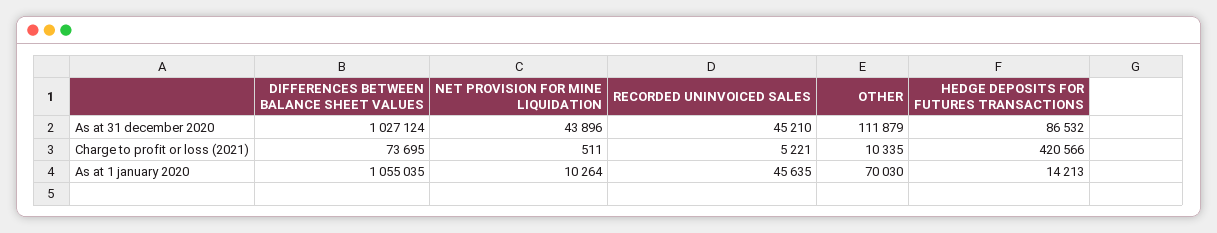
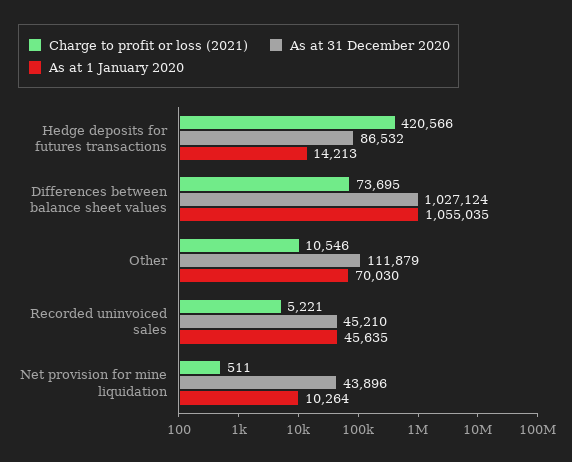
Charge to profit or loss (2021), OTHER: 10335 -> 10546

